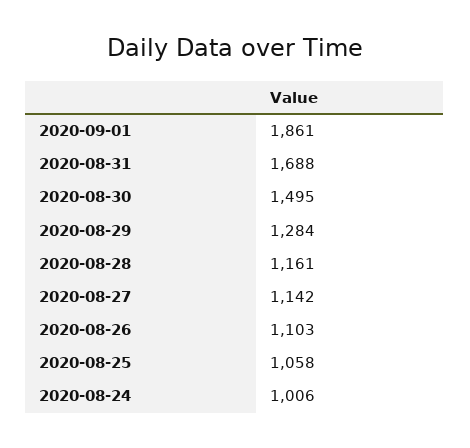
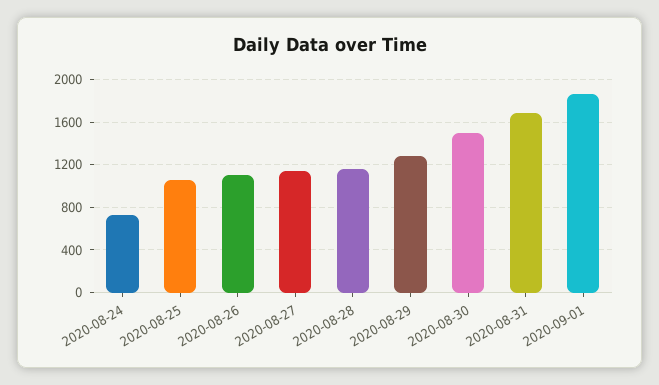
2020-08-24: 1006 -> 700

